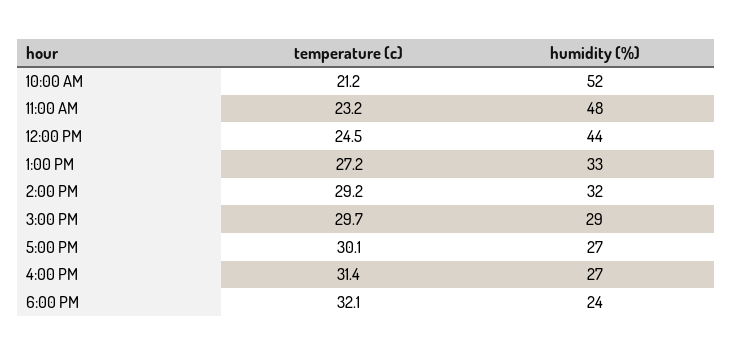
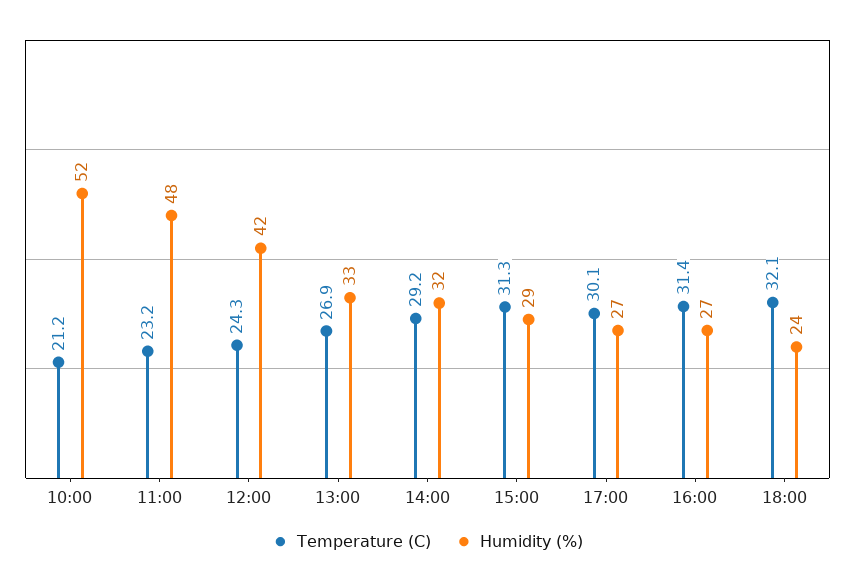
temperature (c), 12:00 PM: 24.5 -> 24.3
humidity (%), 12:00 PM: 44 -> 42
temperature (c), 1:00 PM: 27.2 -> 26.9
temperature (c), 3:00 PM: 29.7 -> 31.3

